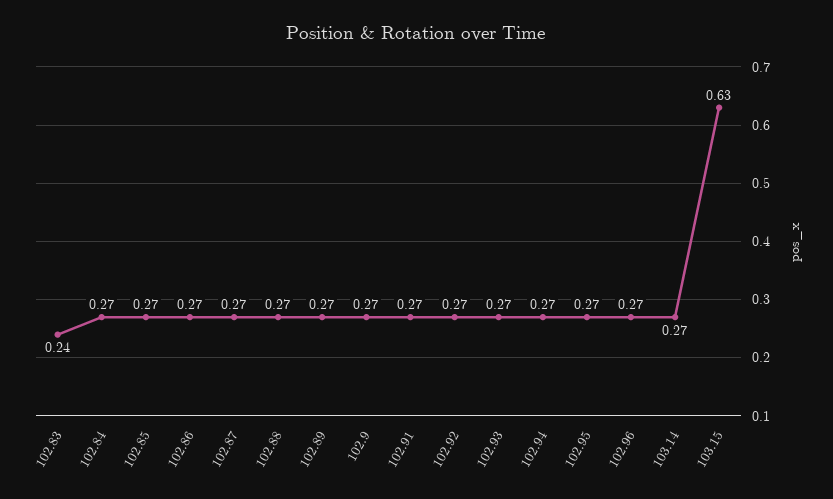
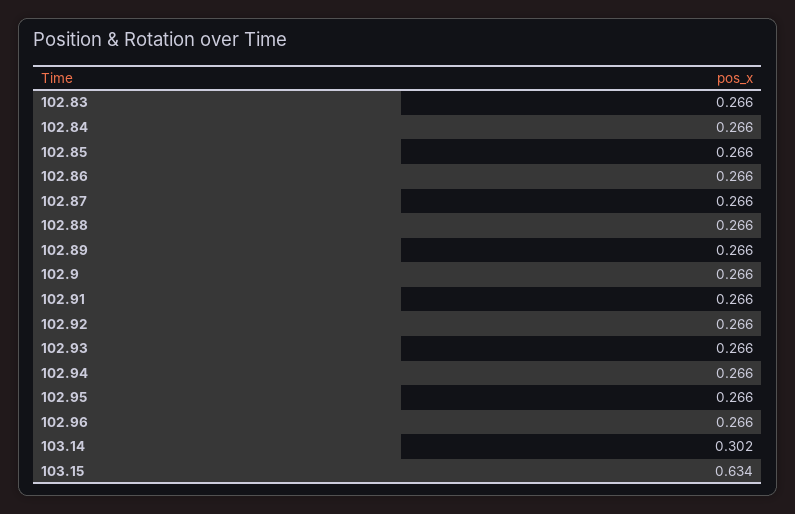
102.83: 0.24 -> 0.266
103.14: 0.27 -> 0.302

